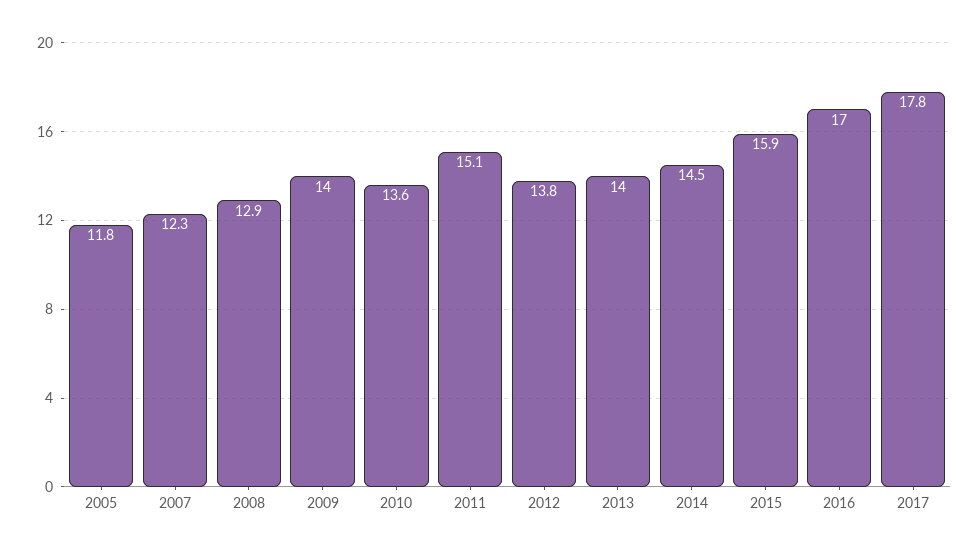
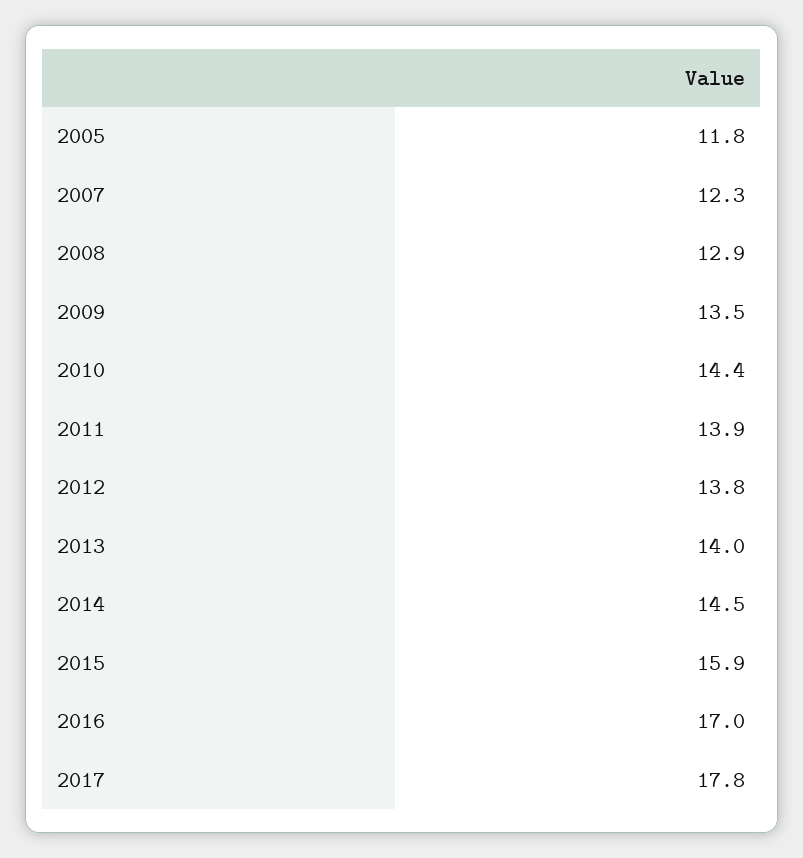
2009: 14 -> 13.5
2010: 13.6 -> 14.4
2011: 15.1 -> 13.9

